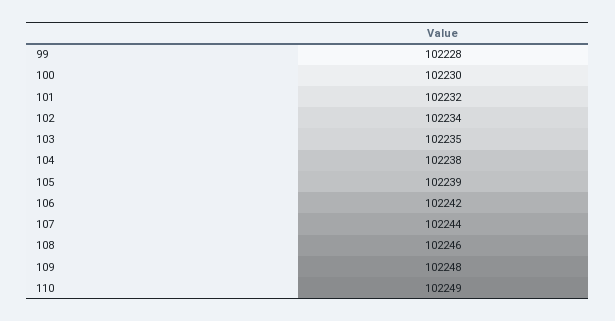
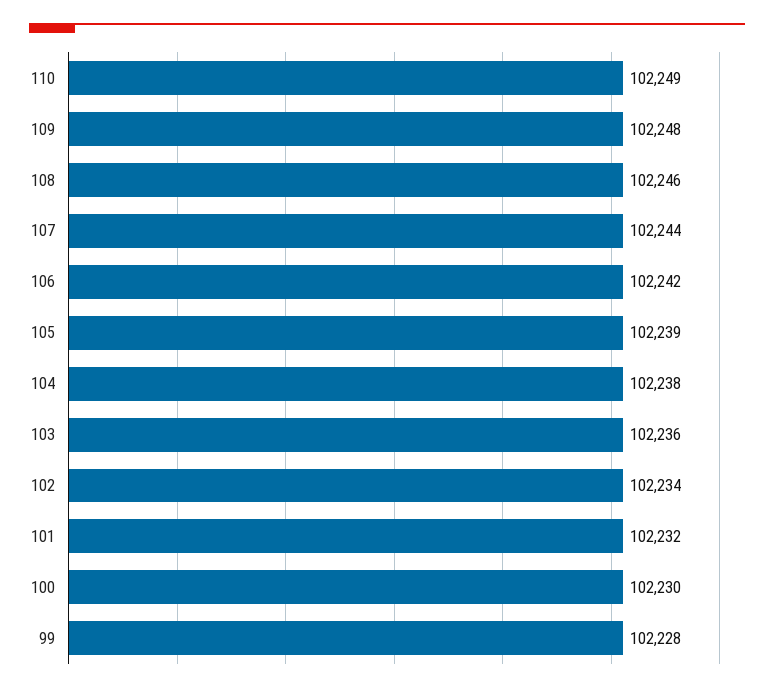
103: 102235 -> 102236

